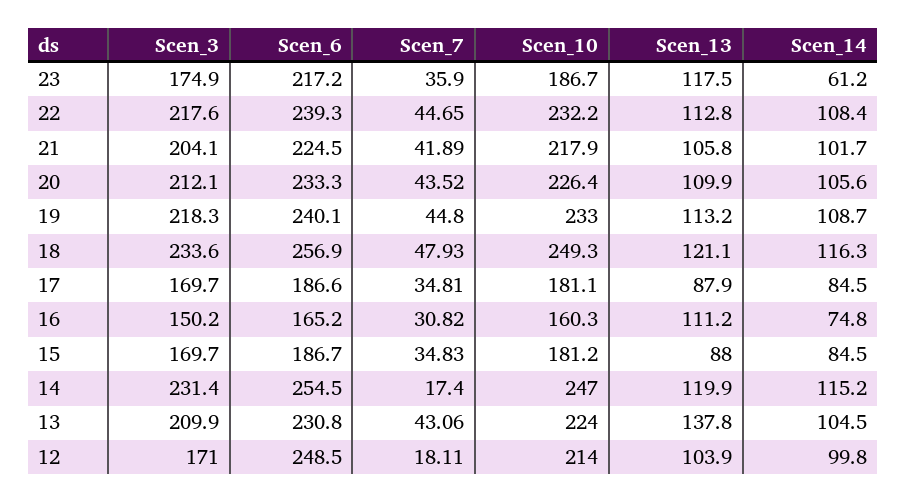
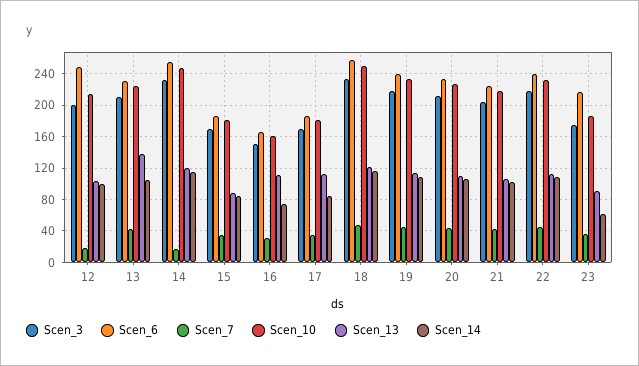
Scen_13, 23: 117.5 -> 90
Scen_13, 17: 87.9 -> 110
Scen_3, 12: 171 -> 200

